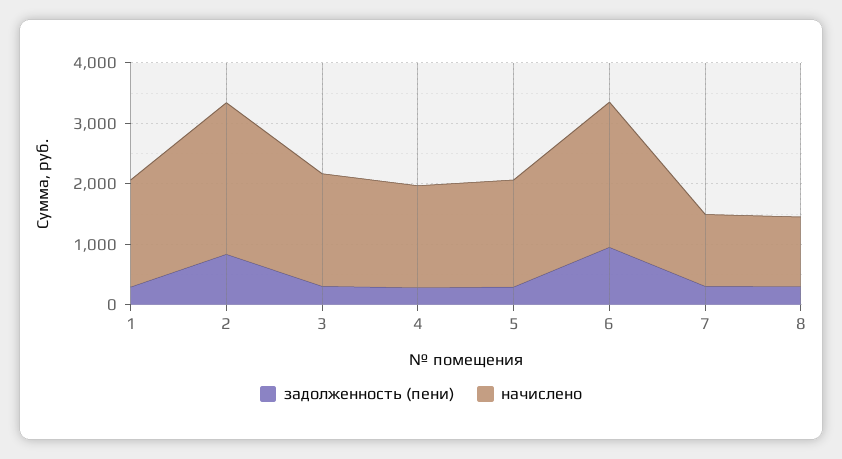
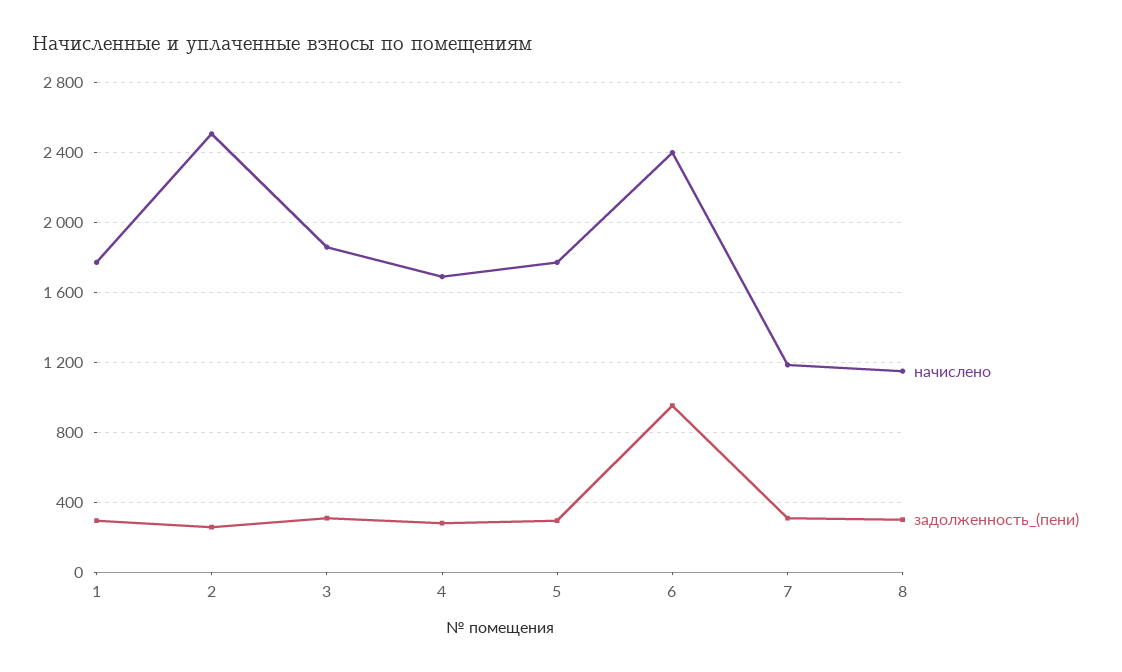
задолженность (пени), 2: 800 -> 250

